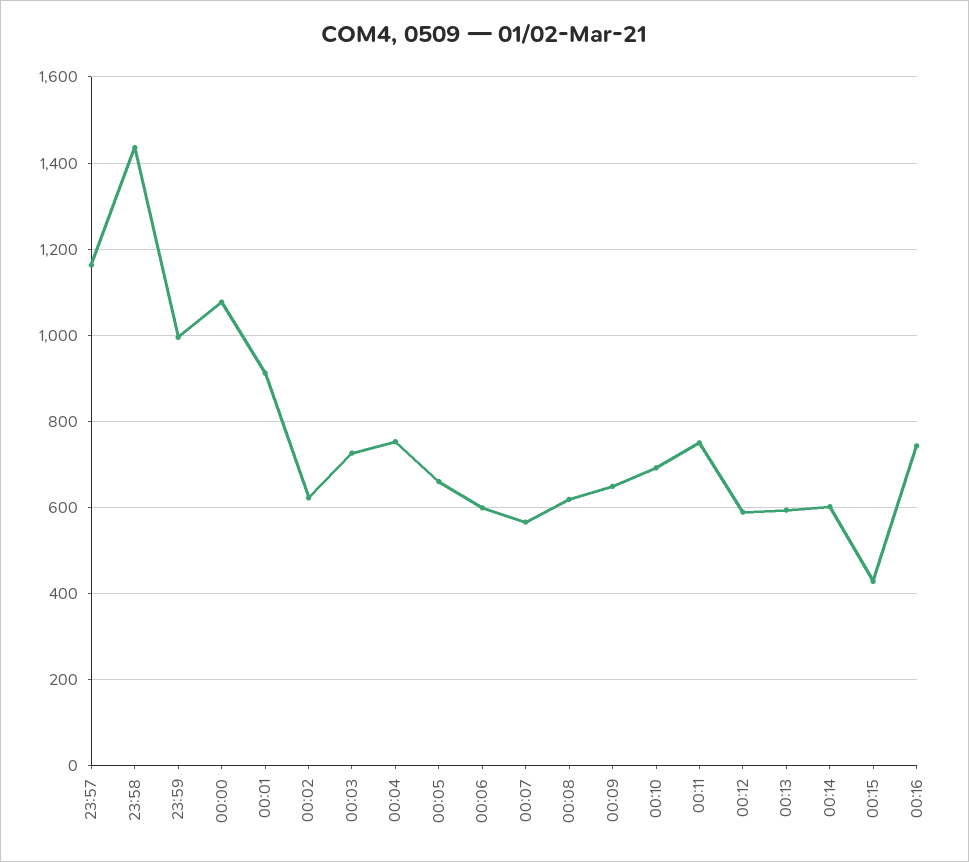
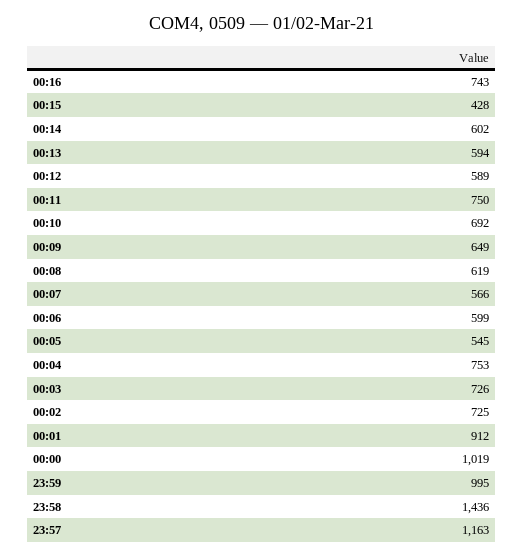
00:00: 1080 -> 1019
00:02: 620 -> 725
00:05: 660 -> 545

